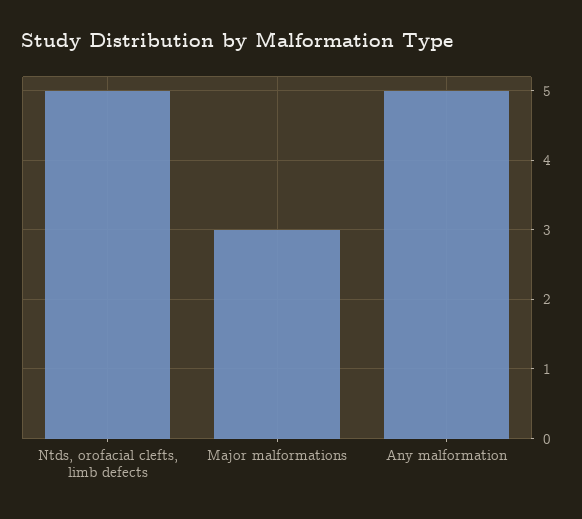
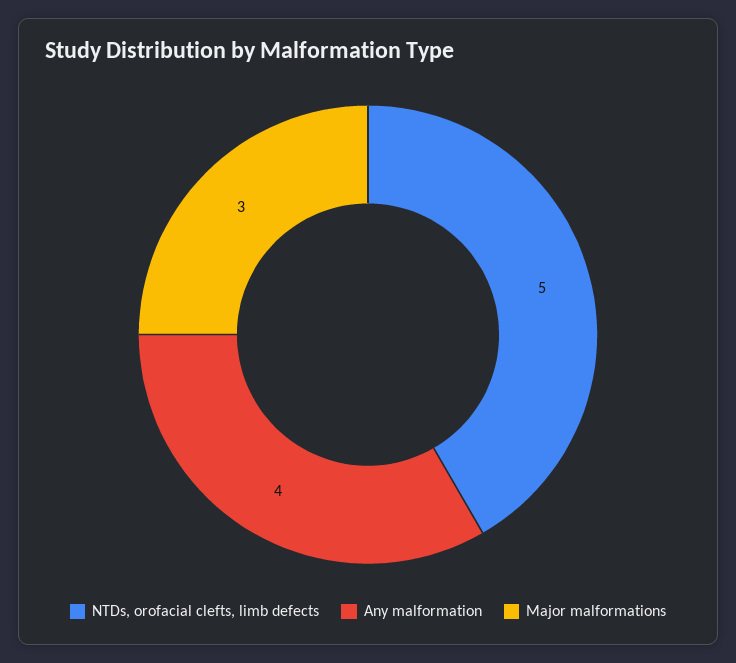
Any malformation: 5 -> 4

